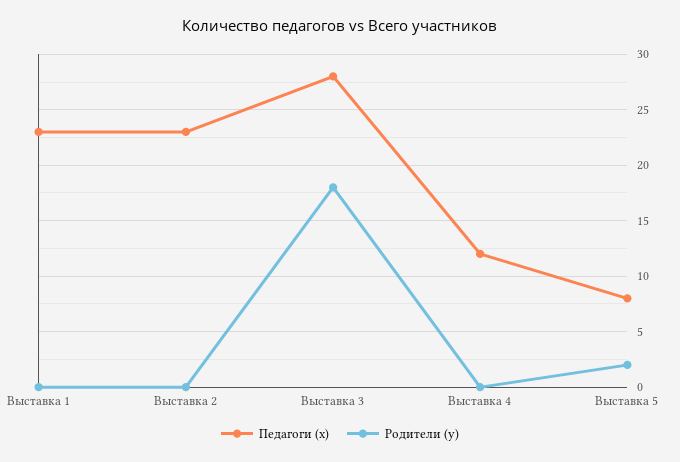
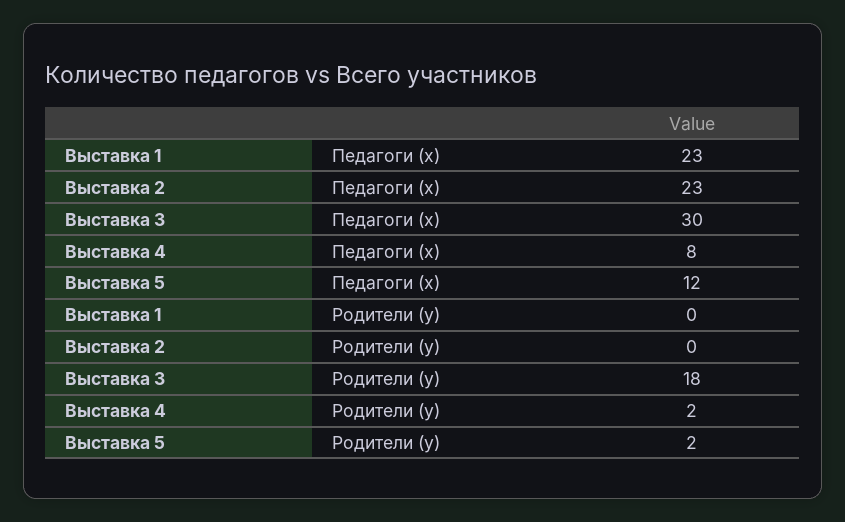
Педагоги (x), Выставка 3: 28 -> 30
Педагоги (x), Выставка 4: 12 -> 8
Родители (y), Выставка 4: 0 -> 2
Педагоги (x), Выставка 5: 8 -> 12

